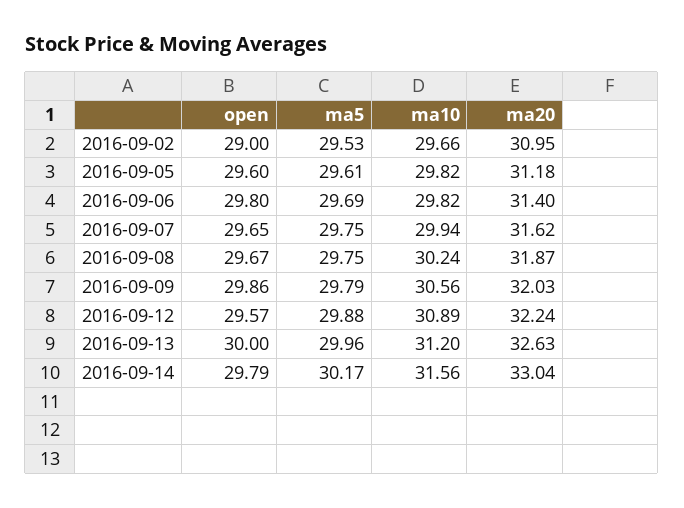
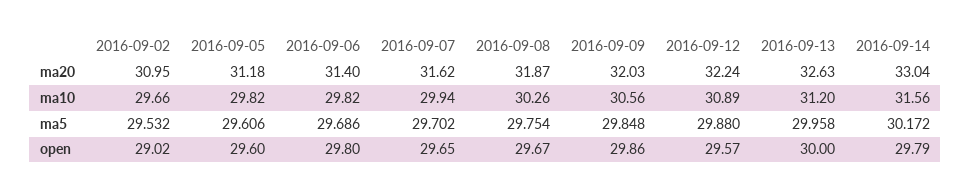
open, 2016-09-02: 29 -> 29.02
ma5, 2016-09-07: 29.75 -> 29.702
ma10, 2016-09-08: 30.24 -> 30.26
ma5, 2016-09-09: 29.79 -> 29.848

